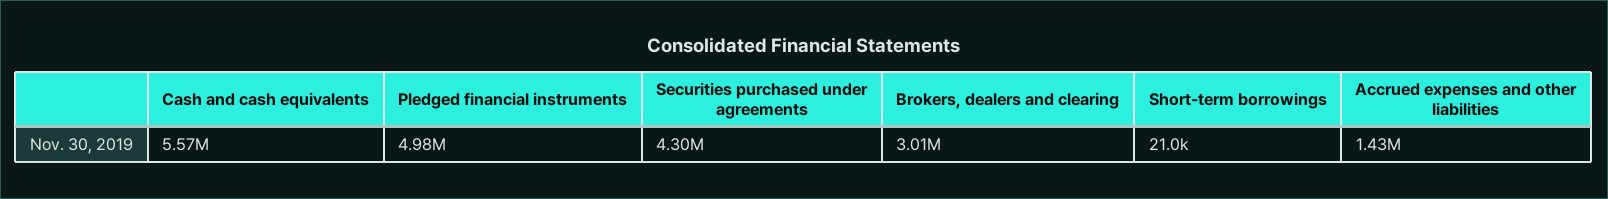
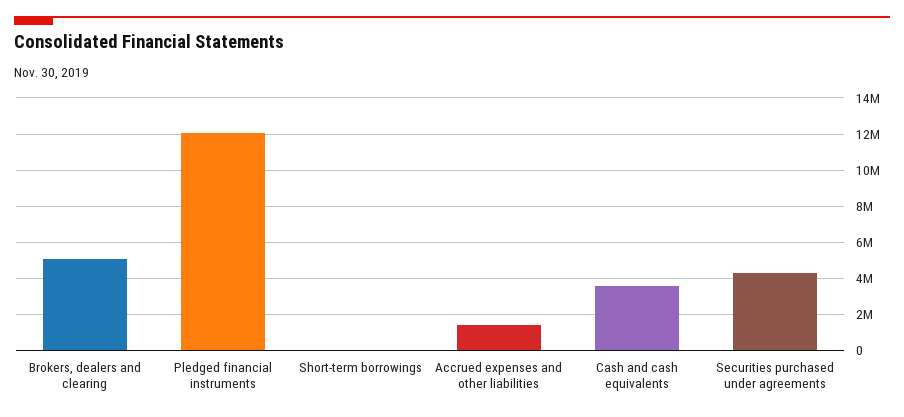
Cash and cash equivalents: 5570000 -> 3500000
Pledged financial instruments: 4980000 -> 12000000
Brokers, dealers and clearing: 3010000 -> 5000000

